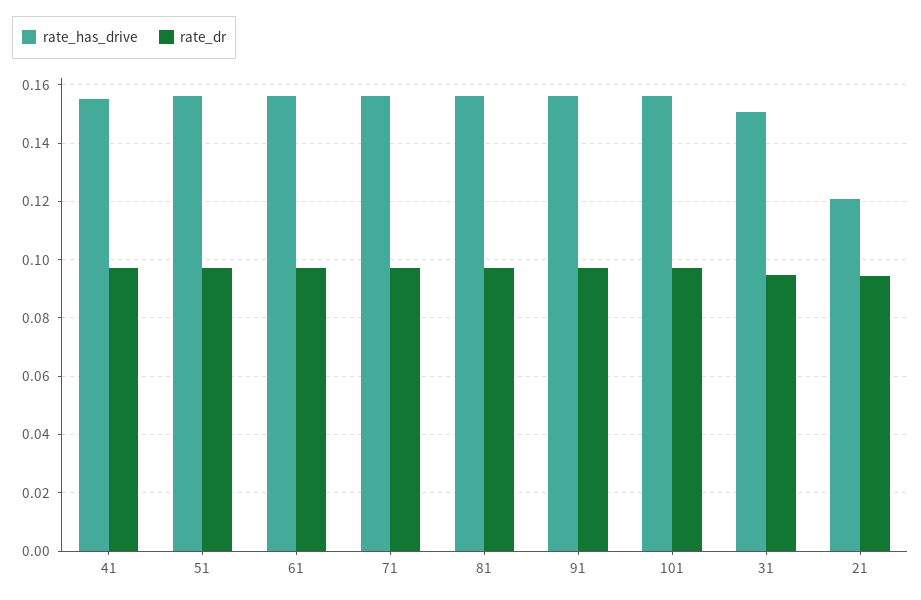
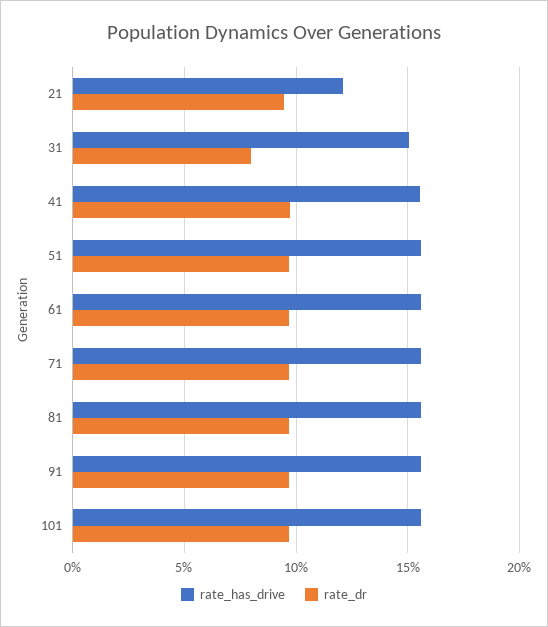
rate_dr, 31: 0.095 -> 0.08

